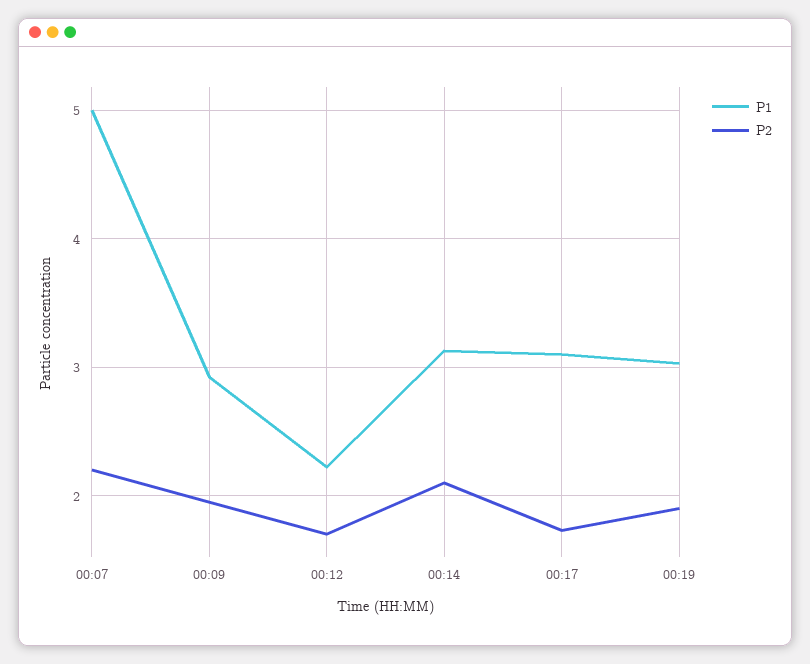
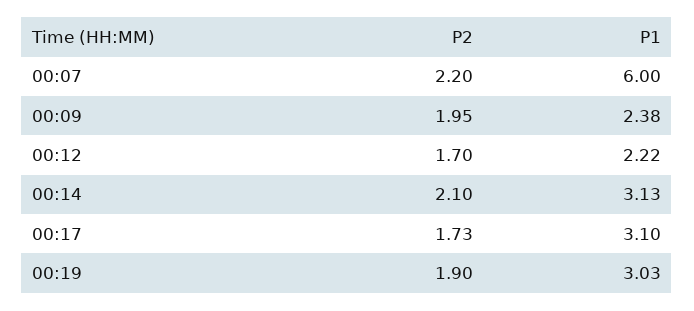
P1, 00:07: 5 -> 6
P1, 00:09: 2.9 -> 2.38

